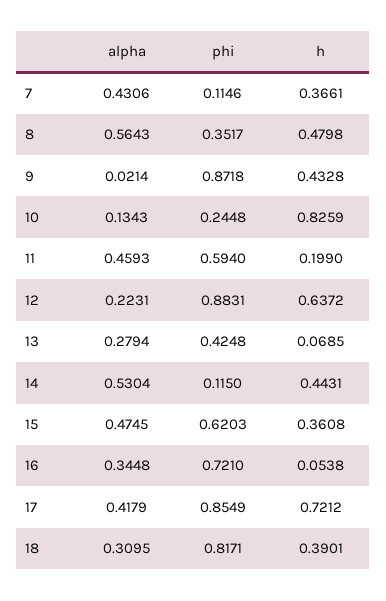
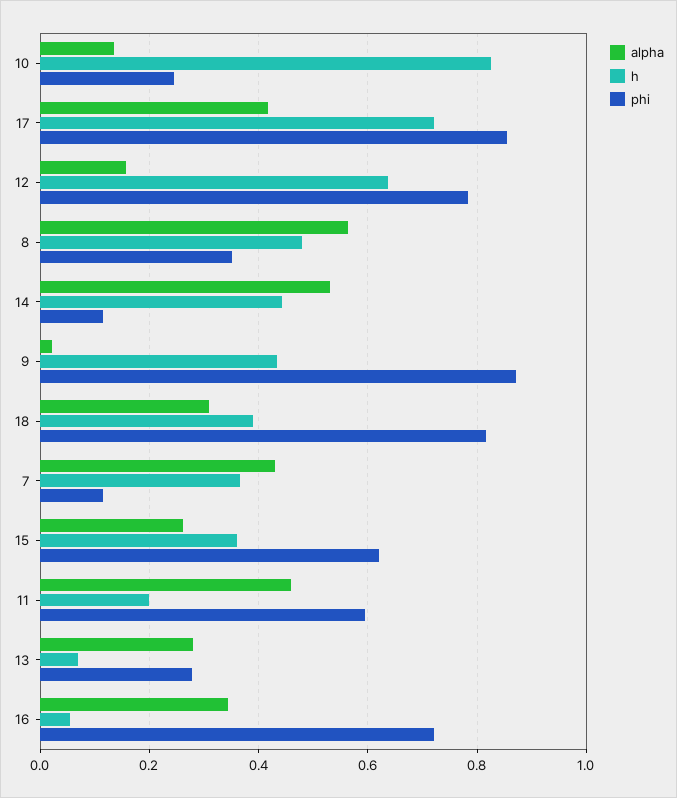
alpha, 12: 0.2231 -> 0.16
phi, 12: 0.8831 -> 0.78
phi, 13: 0.4248 -> 0.28
alpha, 15: 0.4745 -> 0.26

